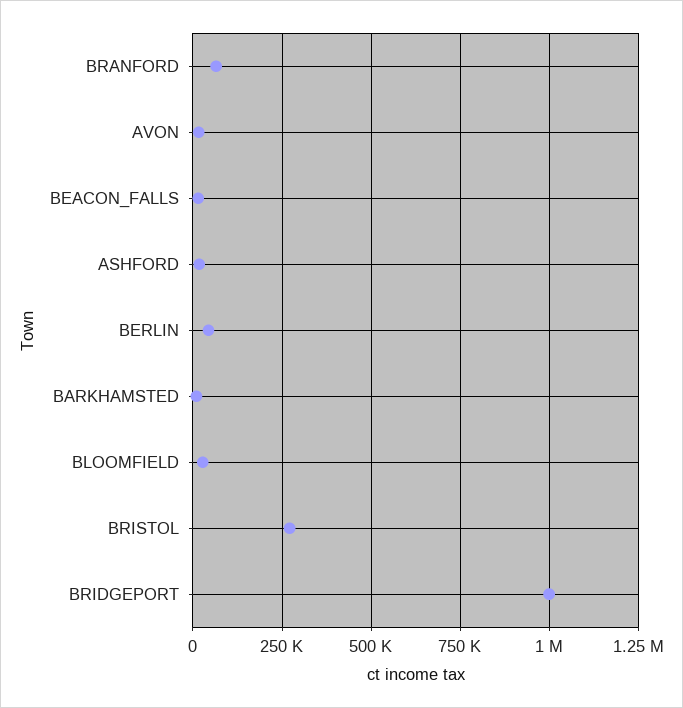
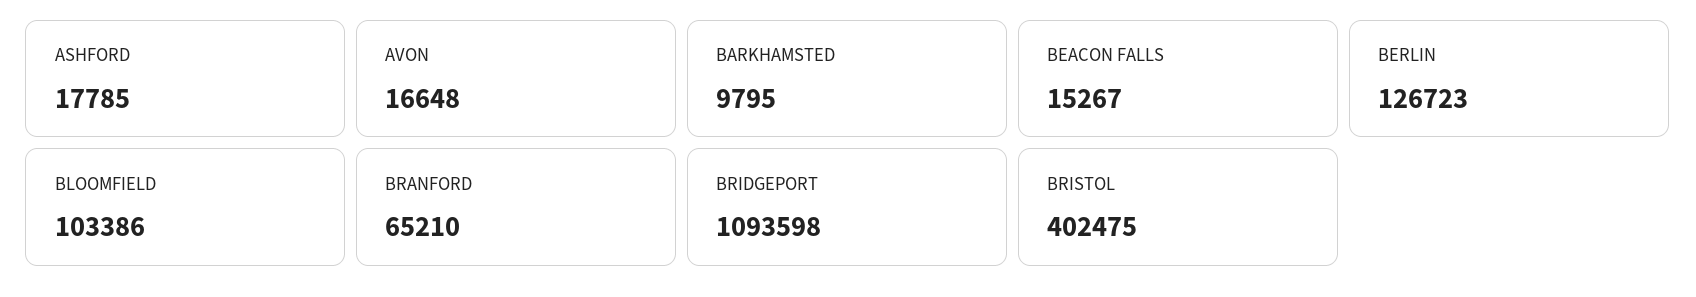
BERLIN: 50000 -> 126723
BLOOMFIELD: 25000 -> 103386
BRISTOL: 275000 -> 402475
BRIDGEPORT: 1000000 -> 1093598

